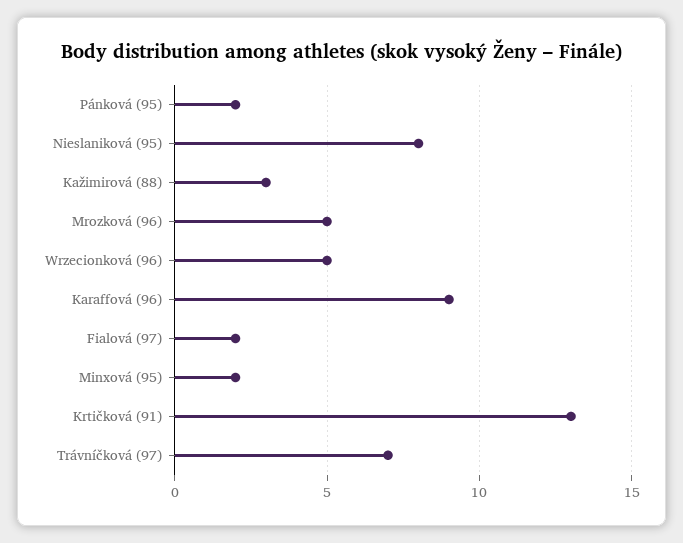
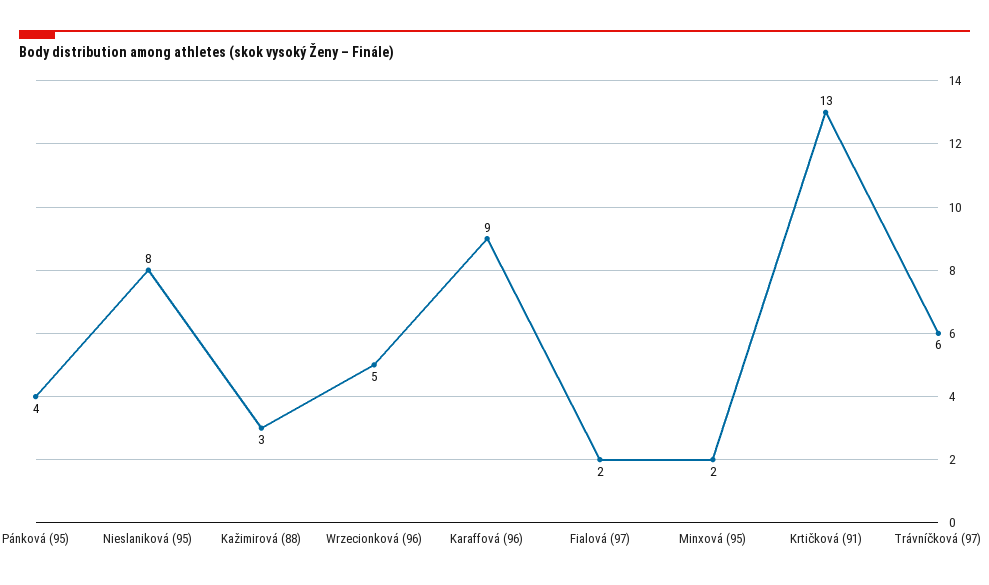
Pánková (95): 2 -> 4
Mrozková (96): 5 -> none
Trávníčková (97): 7 -> 6

